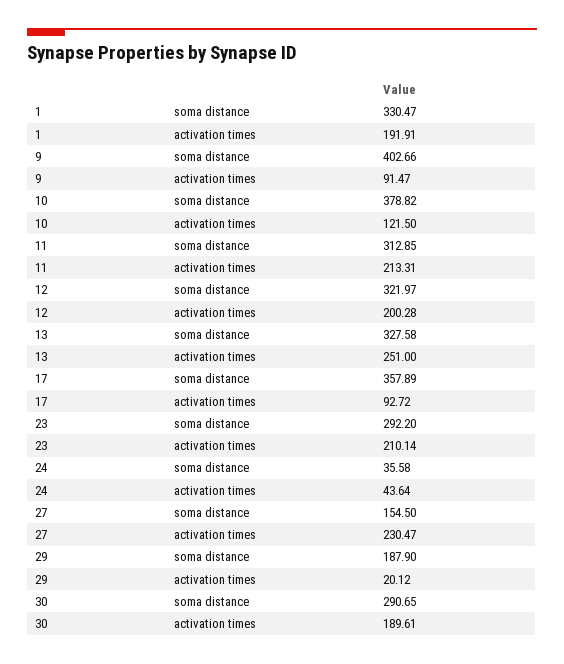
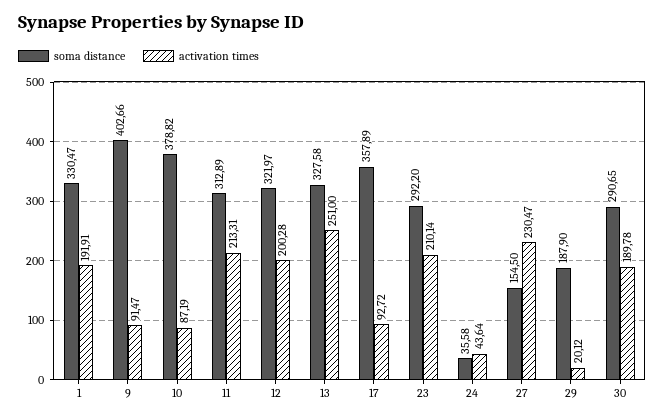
activation times, 10: 121.5 -> 87.19
soma distance, 11: 312.85 -> 312.89
activation times, 30: 189.61 -> 189.78

